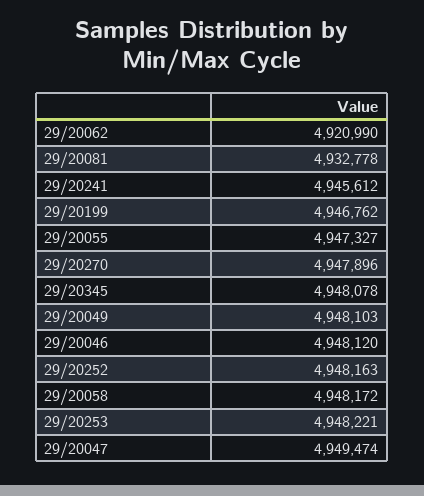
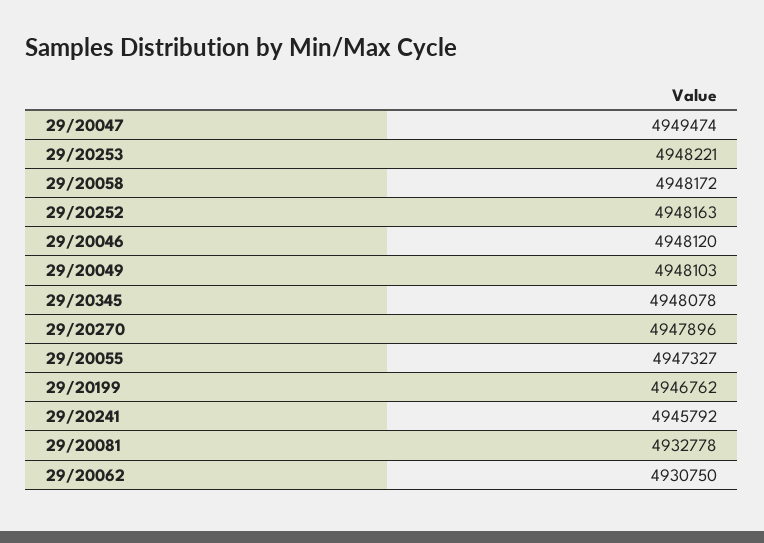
29/20062: 4920990 -> 4930750
29/20241: 4945612 -> 4945792

